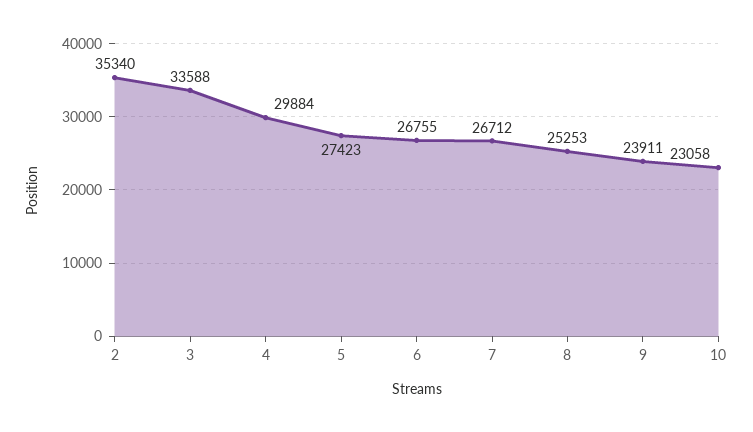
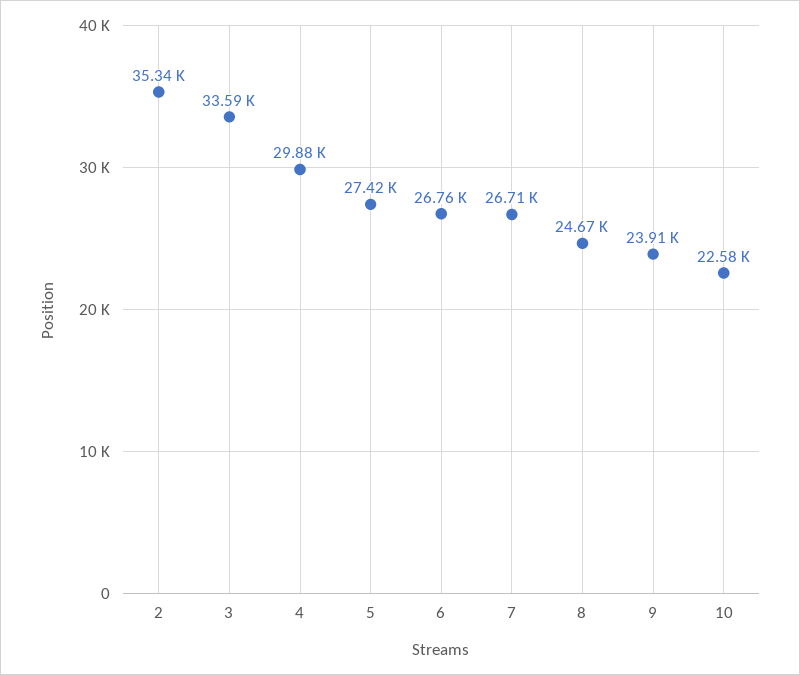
8: 25253 -> 24670
10: 23058 -> 22580

